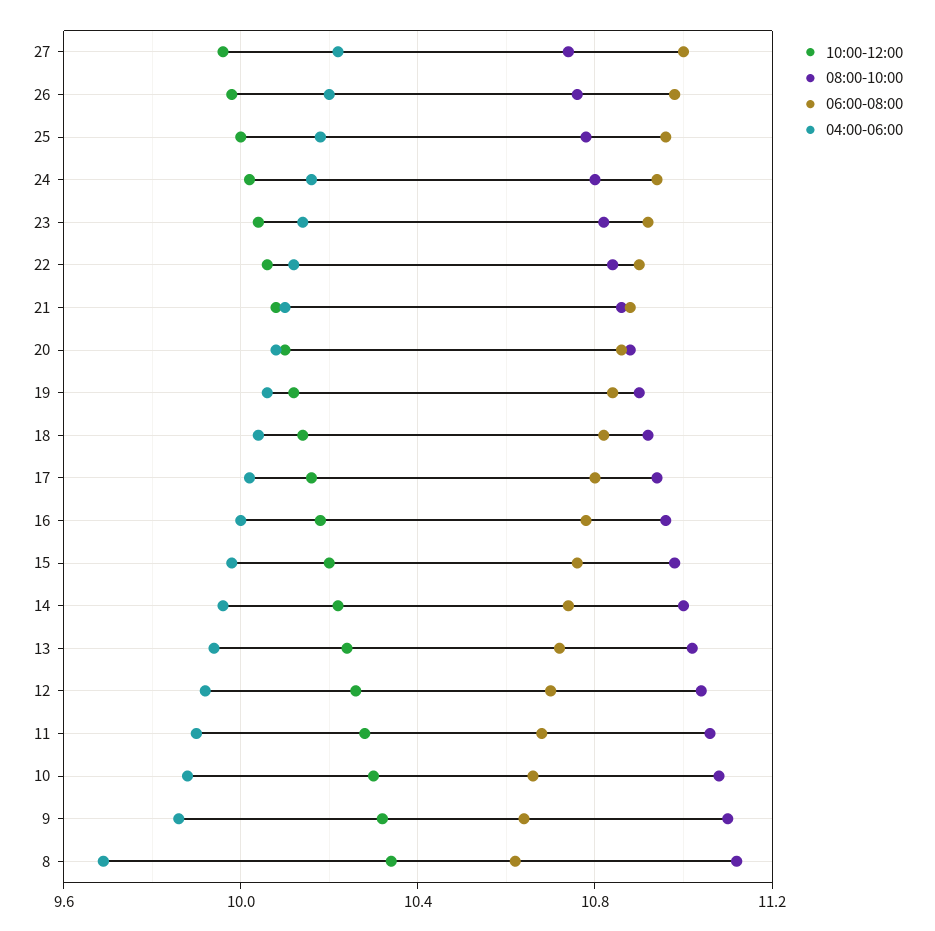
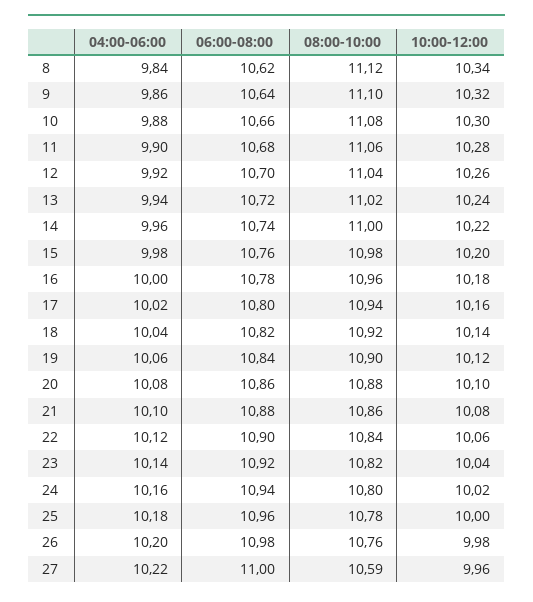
08:00-10:00, 27: 10.75 -> 10.59
04:00-06:00, 8: 9.7 -> 9.84

